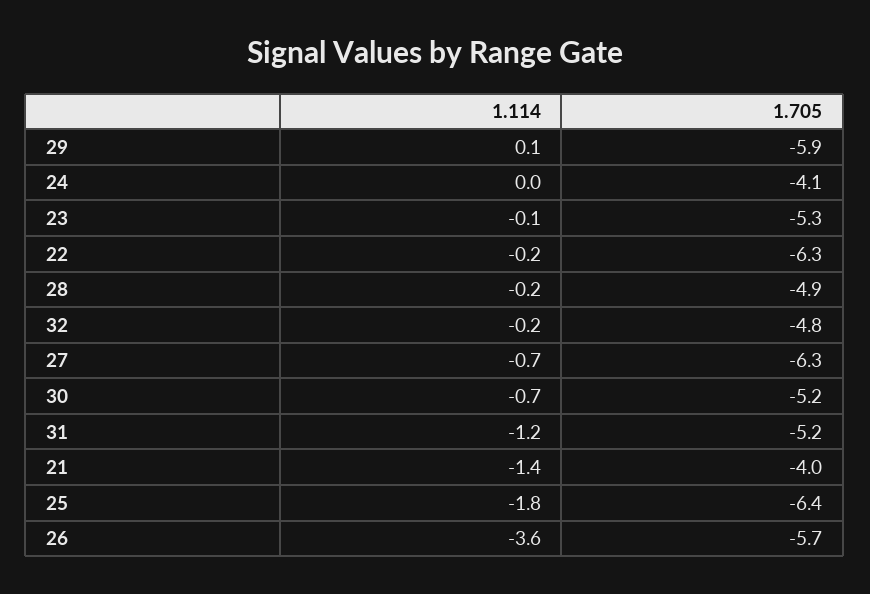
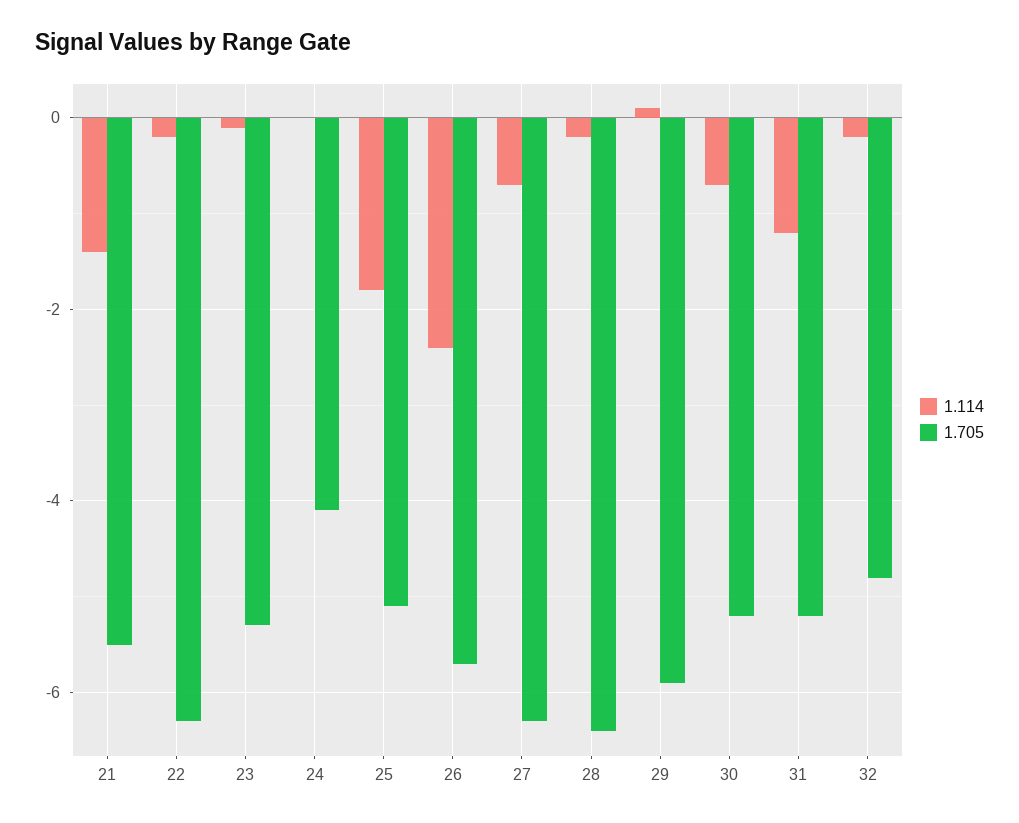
1.705, 28: -4.9 -> -6.5
1.705, 21: -4 -> -5.5
1.705, 25: -6.4 -> -5
1.114, 26: -3.6 -> -2.5

